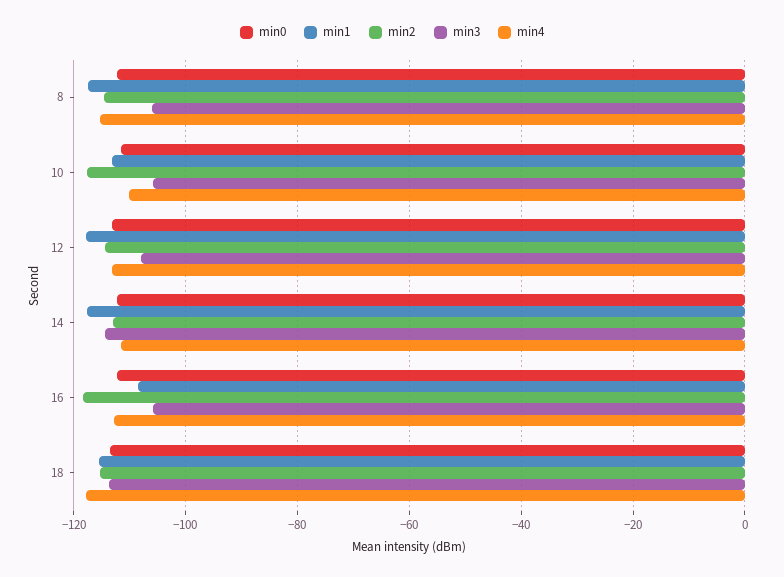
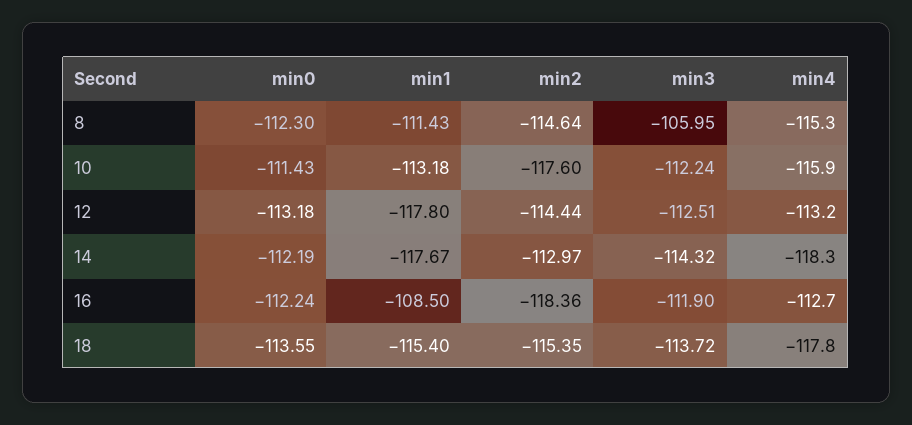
min1, 8: -118 -> -111.43
min3, 10: -106 -> -112.24
min4, 10: -110 -> -115.9
min3, 12: -108 -> -112.51
min4, 14: -112 -> -118.3
min3, 16: -106 -> -111.9

